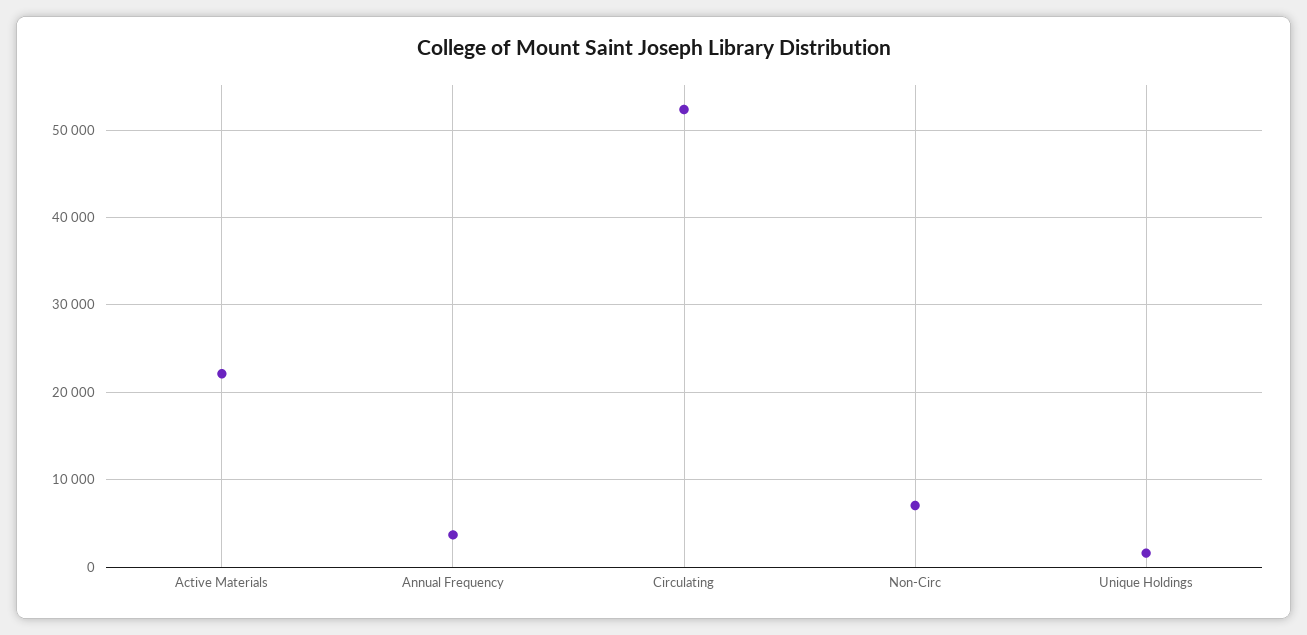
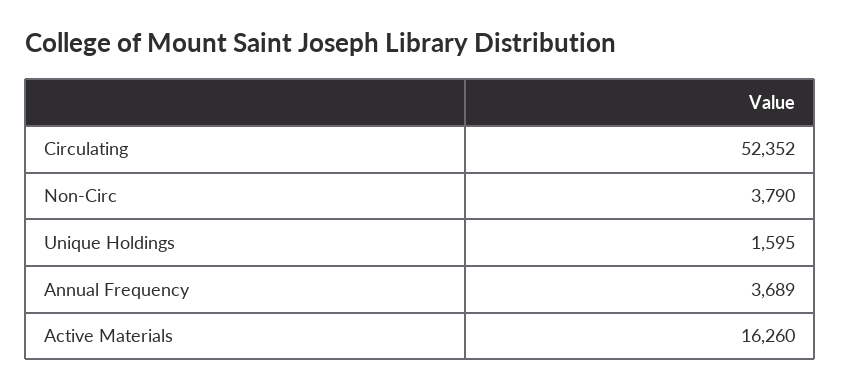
Active Materials: 22000 -> 16260
Non-Circ: 7000 -> 3790

